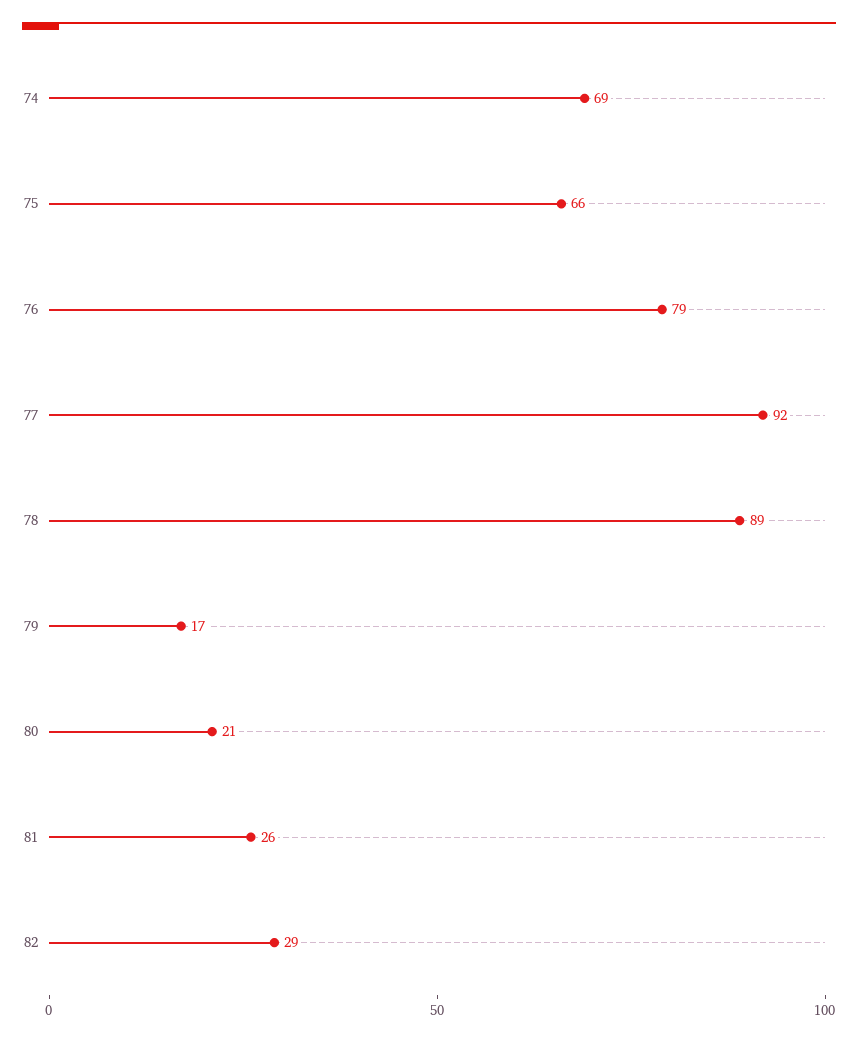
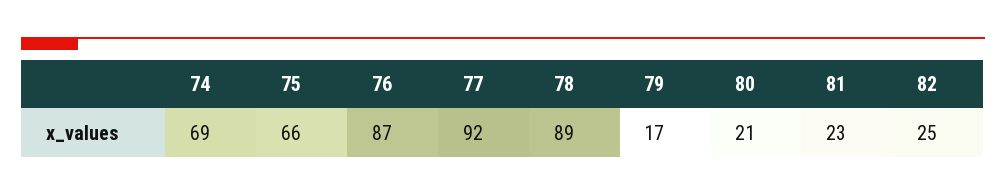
76: 79 -> 87
81: 26 -> 23
82: 29 -> 25

